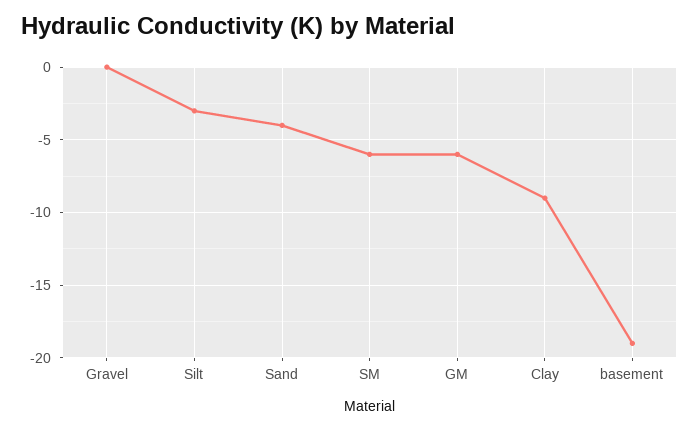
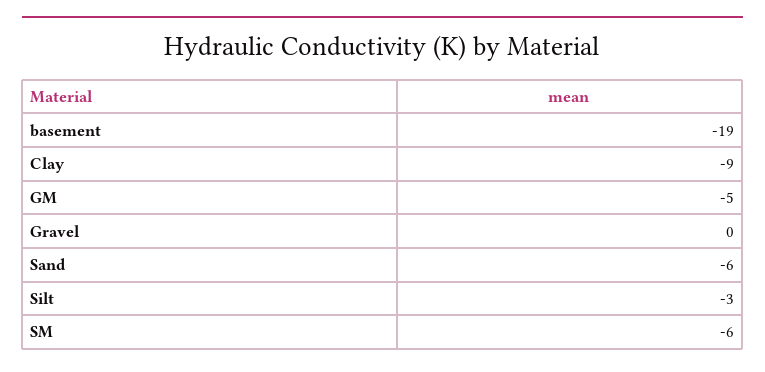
Sand: -4 -> -6
GM: -6 -> -5

